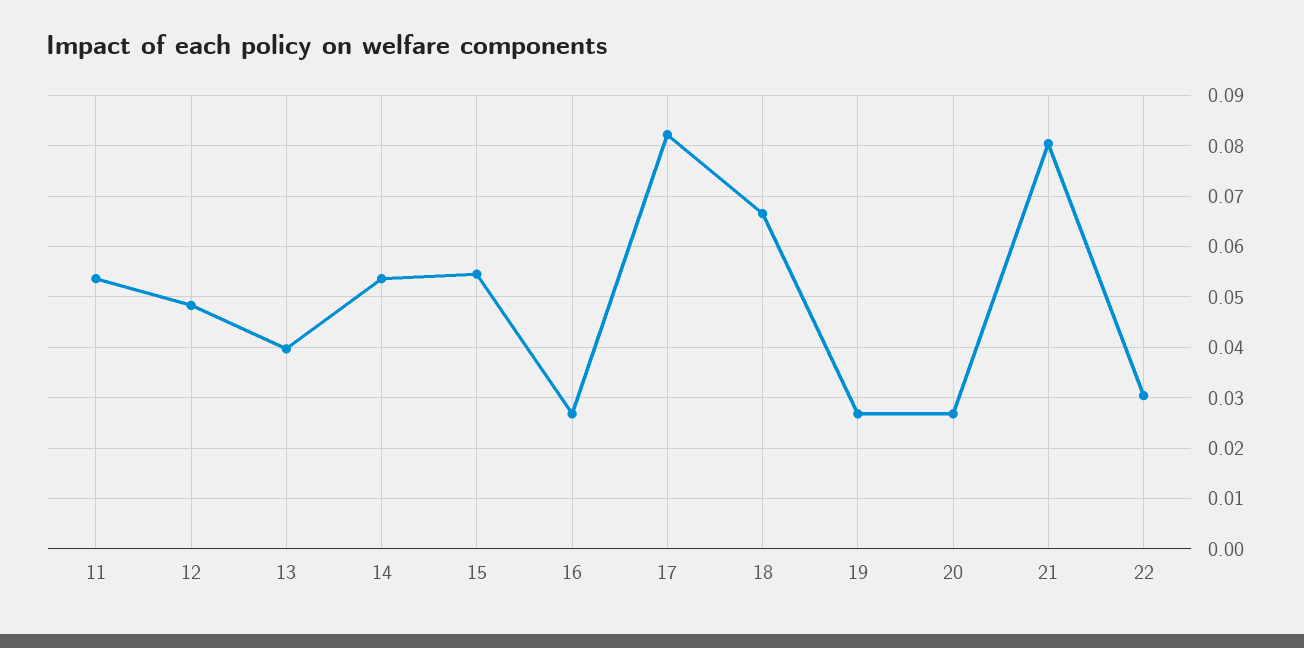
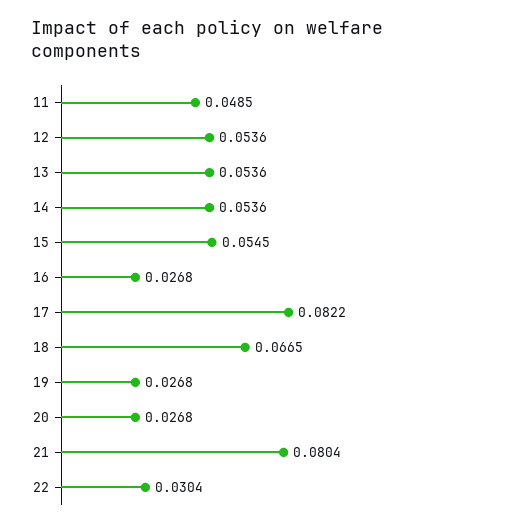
11: 0.054 -> 0.0485
12: 0.048 -> 0.0536
13: 0.04 -> 0.0536

